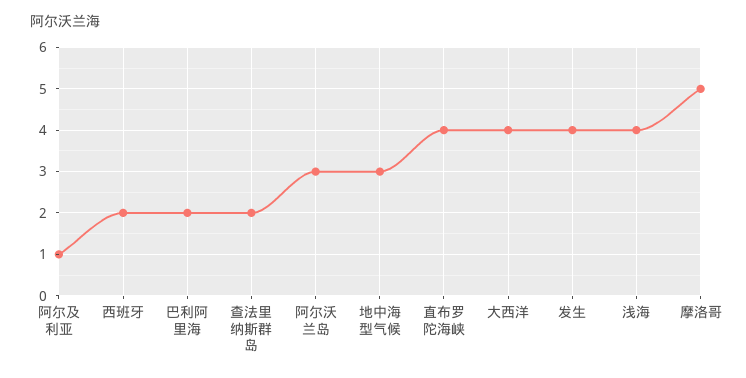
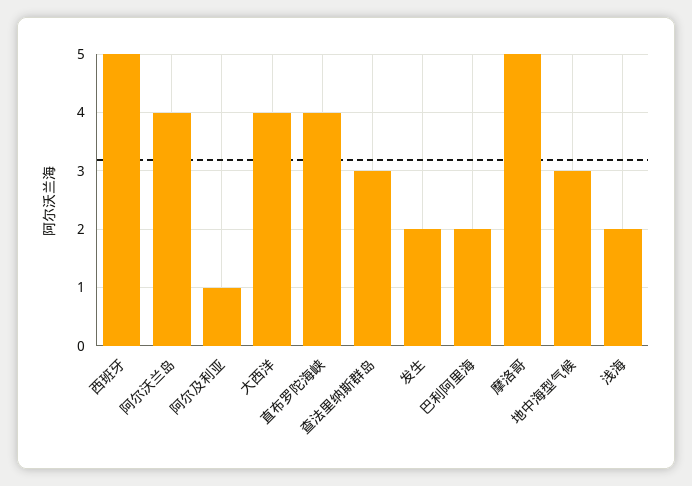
西班牙: 2 -> 5
查法里纳斯群岛: 2 -> 3
阿尔沃兰岛: 3 -> 4
发生: 4 -> 2
浅海: 4 -> 2

